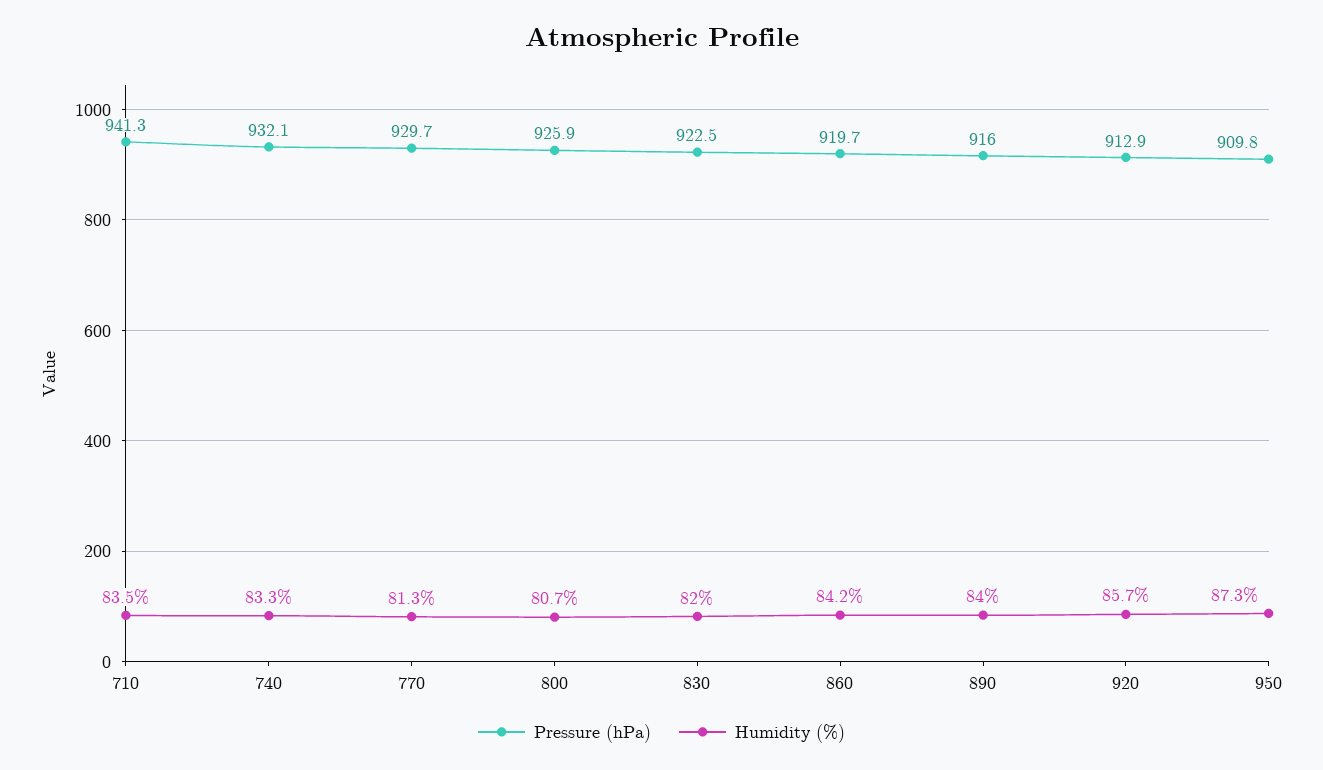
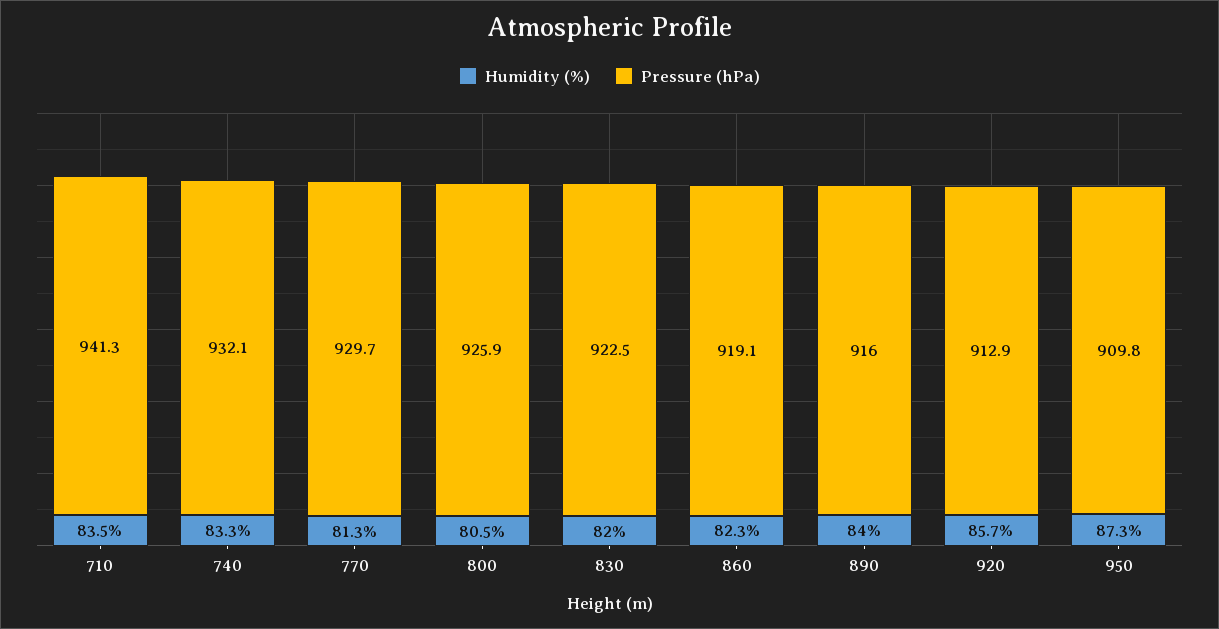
Humidity (%), 800: 80.7 -> 80.5
Pressure (hPa), 860: 919.7 -> 919.1
Humidity (%), 860: 84.2 -> 82.3

